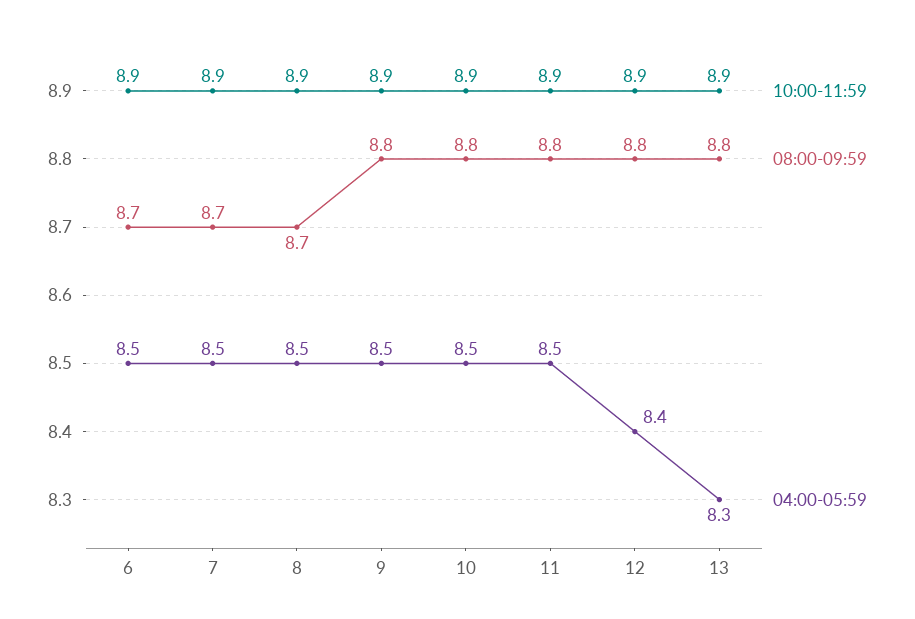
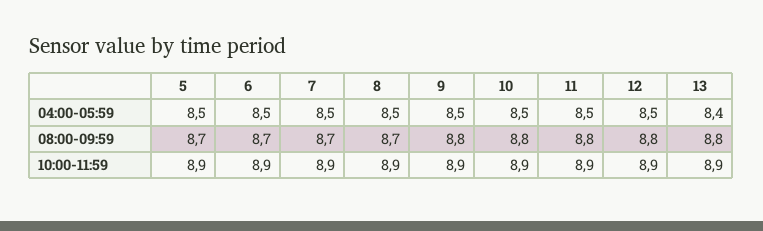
04:00-05:59, 12: 8.4 -> 8.5
04:00-05:59, 13: 8.3 -> 8.4
04:00-05:59, 5: none -> 8.5
08:00-09:59, 5: none -> 8.7
10:00-11:59, 5: none -> 8.9

